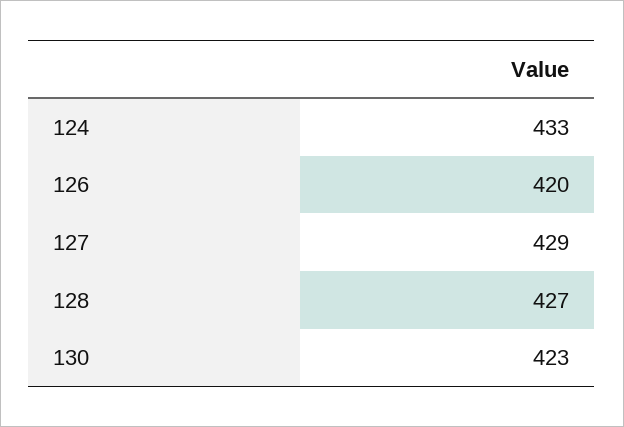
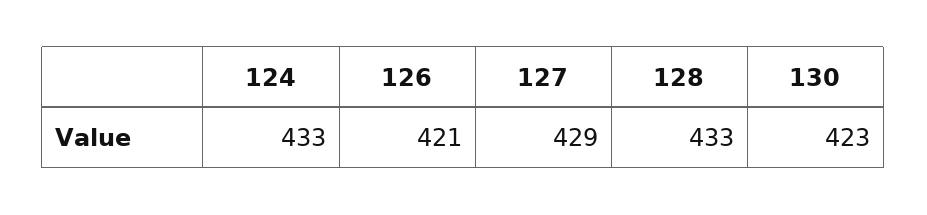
126: 420 -> 421
128: 427 -> 433

